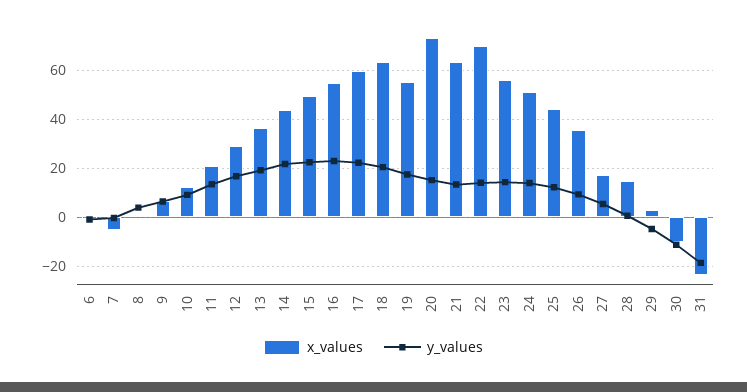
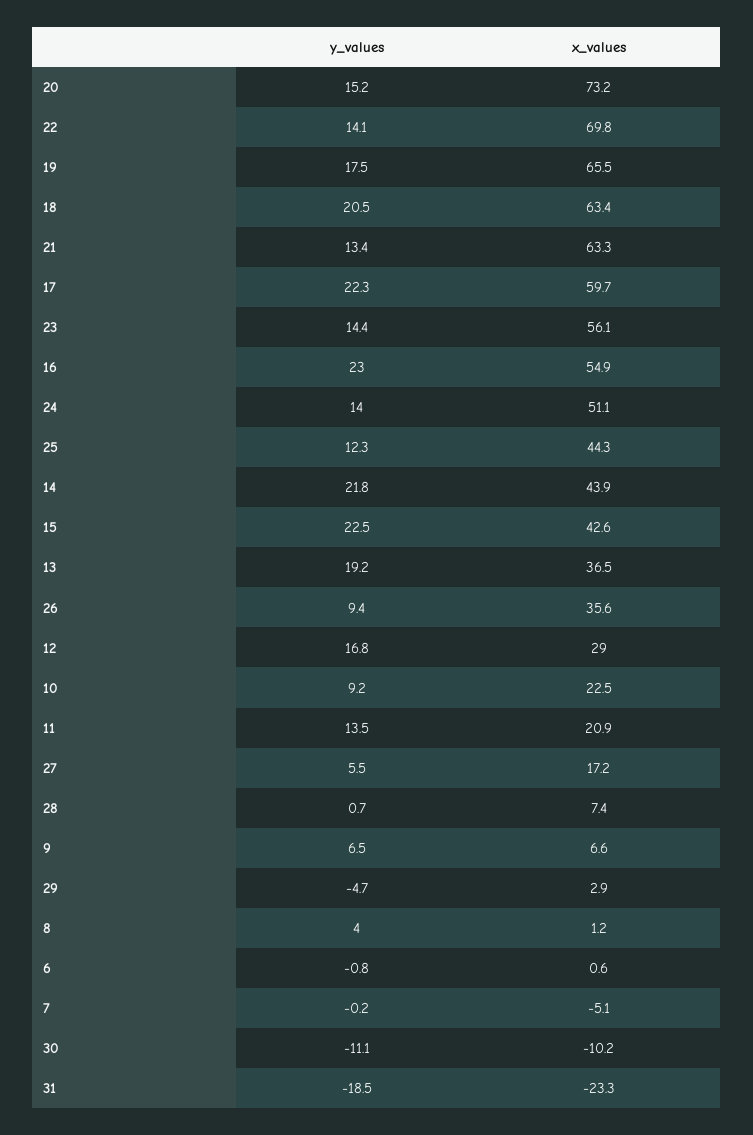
x_values, 10: 12.5 -> 22.5
x_values, 15: 50 -> 42.6
x_values, 19: 55 -> 65.5
x_values, 28: 15 -> 7.4

